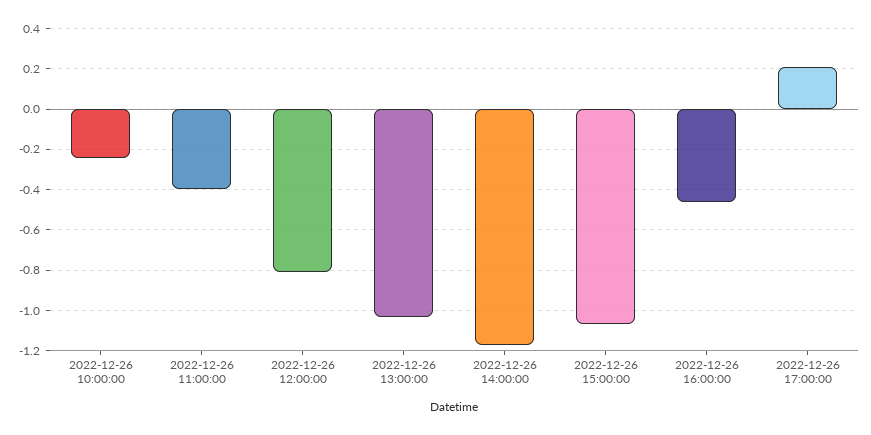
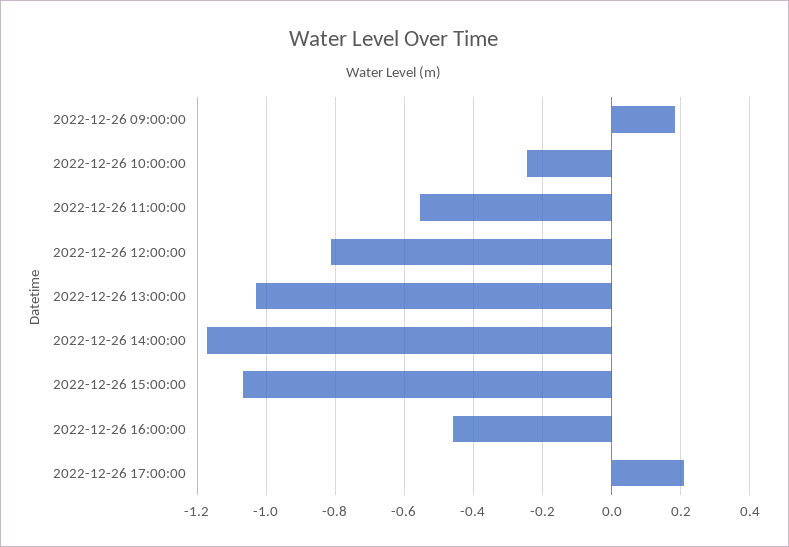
2022-12-26 11:00:00: -0.4 -> -0.56
2022-12-26 09:00:00: none -> 0.18

